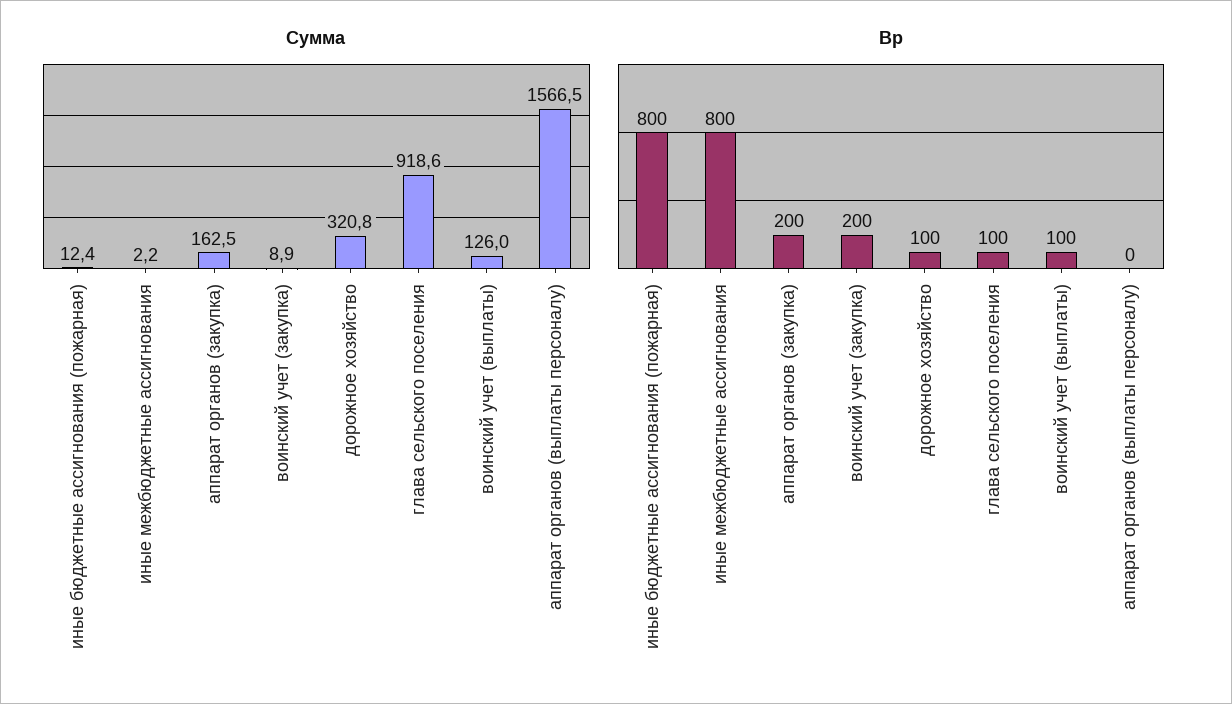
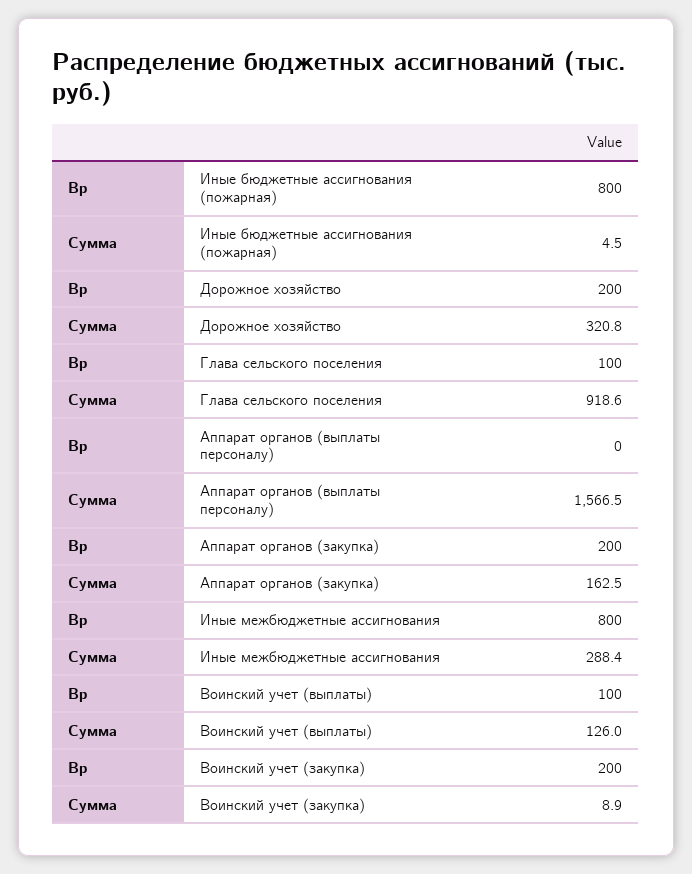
Сумма, иные бюджетные ассигнования (пожарная): 12.4 -> 4.5
Сумма, иные межбюджетные ассигнования: 2.2 -> 288.4
Вр, дорожное хозяйство: 100 -> 200

